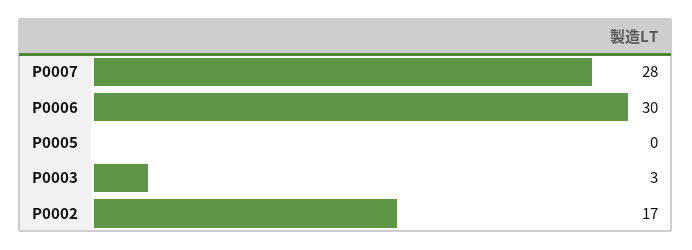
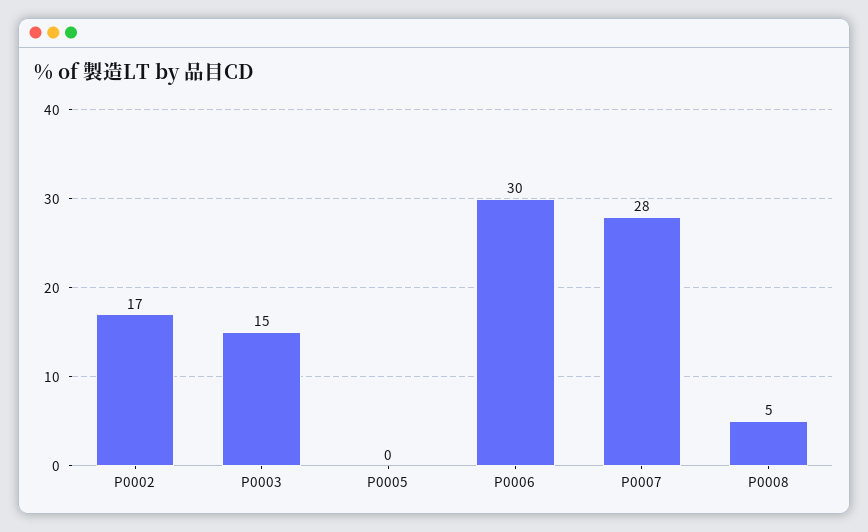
P0003: 3 -> 15
P0008: none -> 5

